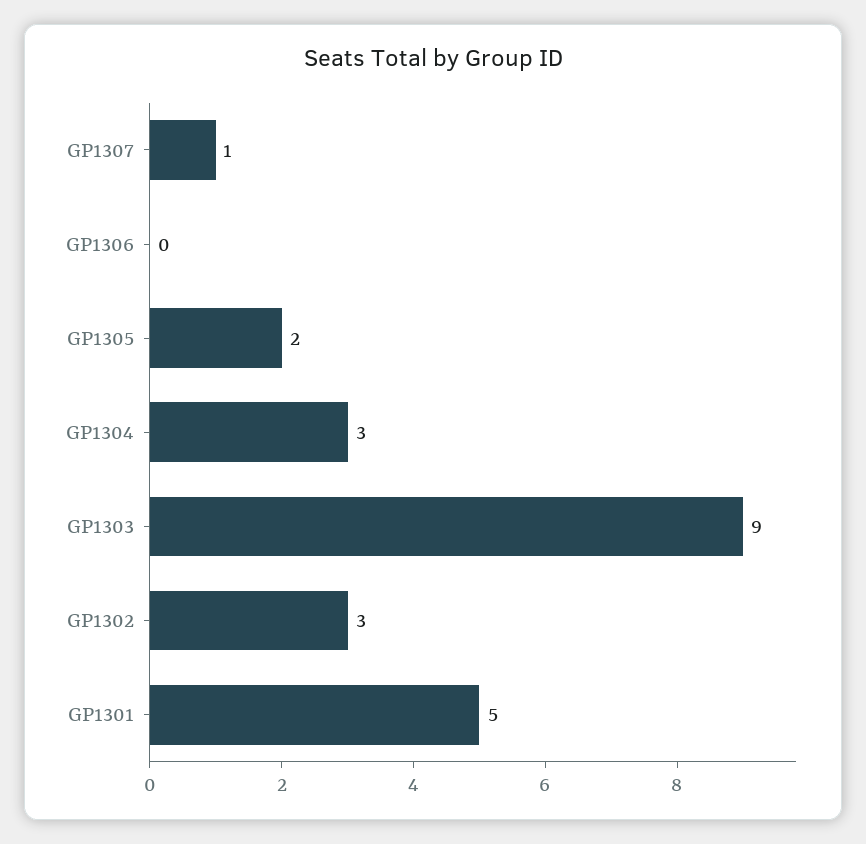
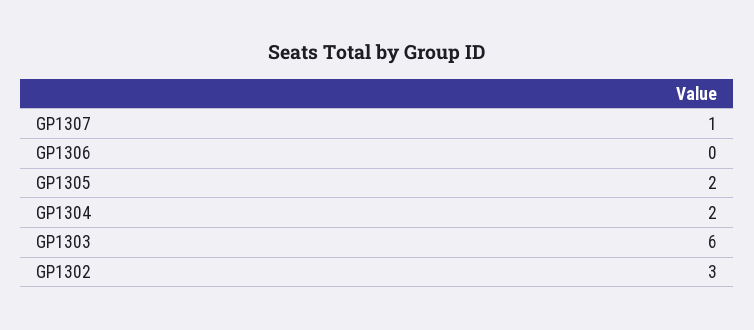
GP1304: 3 -> 2
GP1303: 9 -> 6
GP1301: 5 -> none

